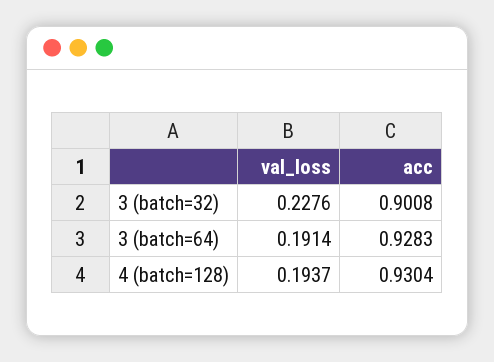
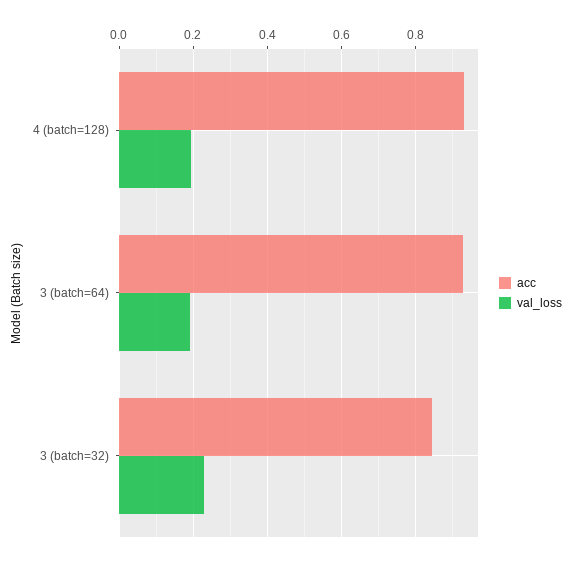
acc, 3 (batch=32): 0.9008 -> 0.84

